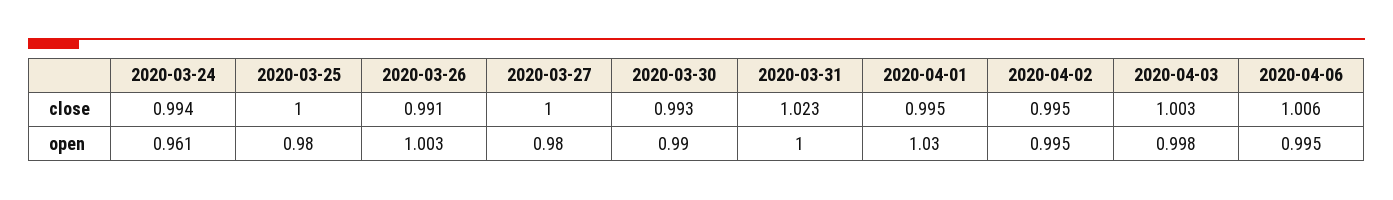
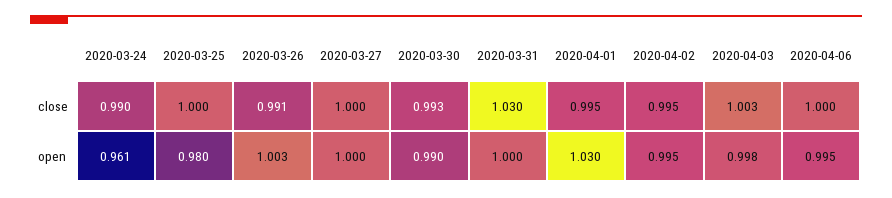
2020-03-24, close: 0.994 -> 0.99
2020-03-31, close: 1.023 -> 1.03
2020-04-06, close: 1.006 -> 1
2020-03-27, open: 0.98 -> 1

